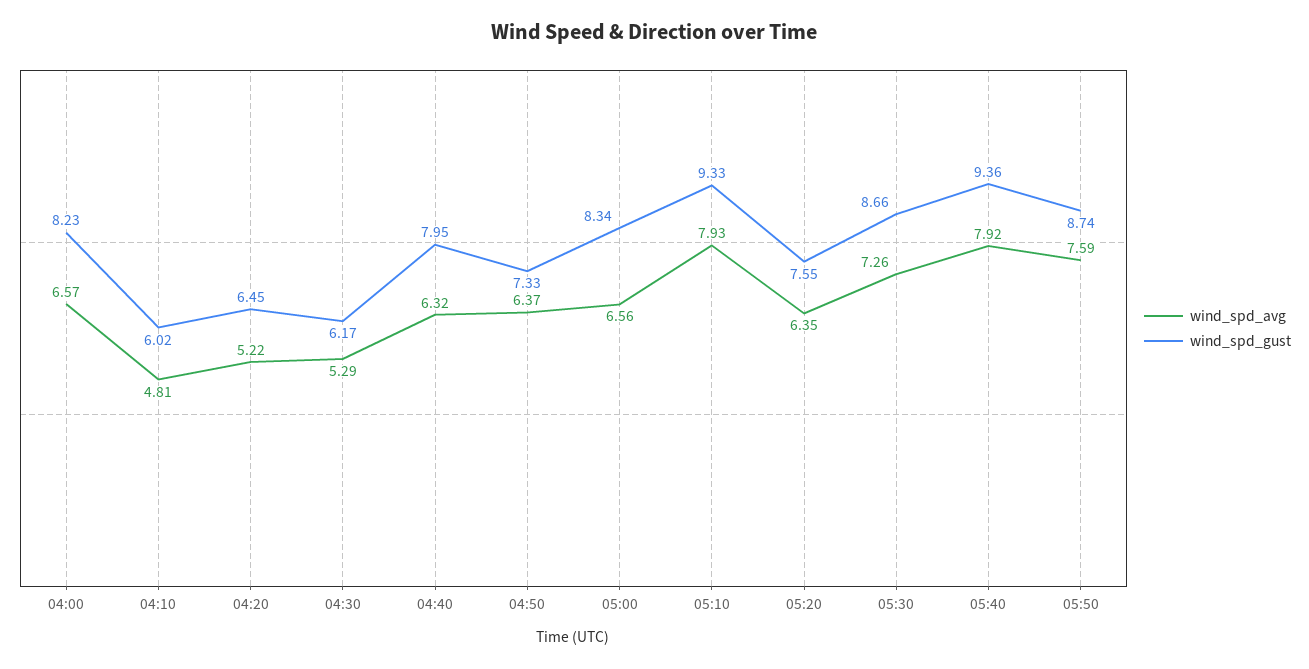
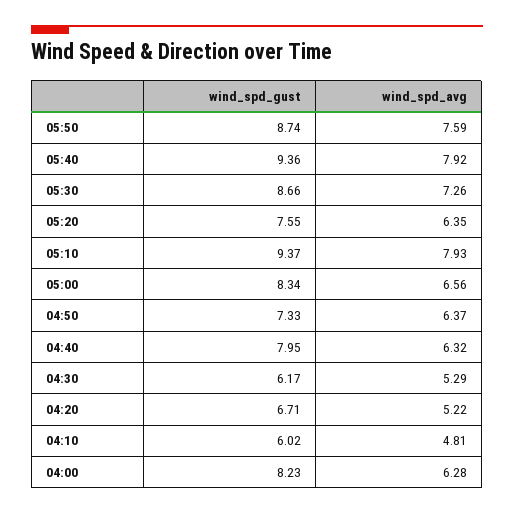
wind_spd_avg, 04:00: 6.57 -> 6.28
wind_spd_gust, 04:20: 6.45 -> 6.71
wind_spd_gust, 05:10: 9.33 -> 9.37

